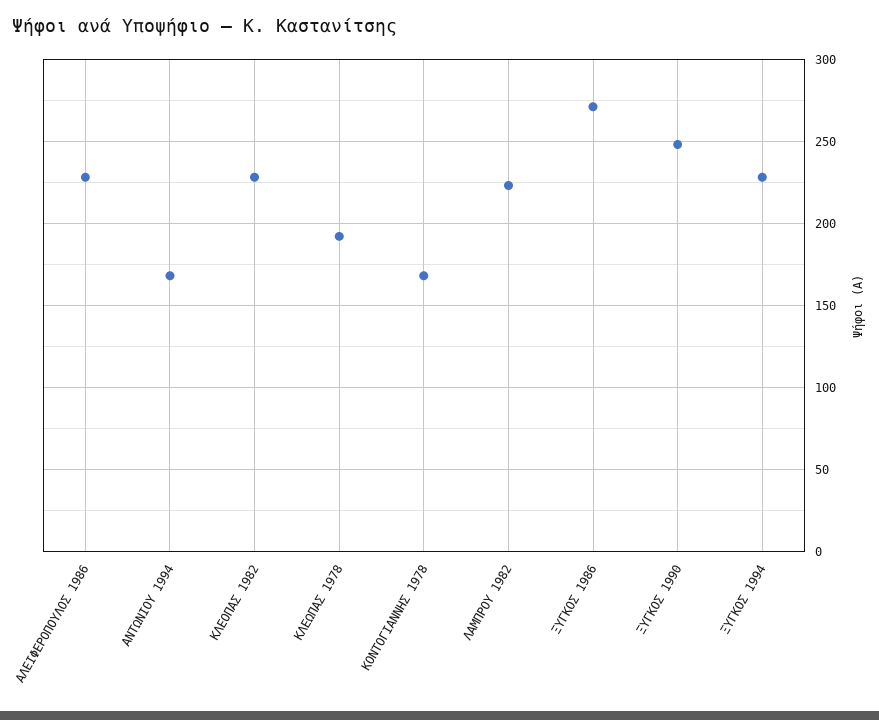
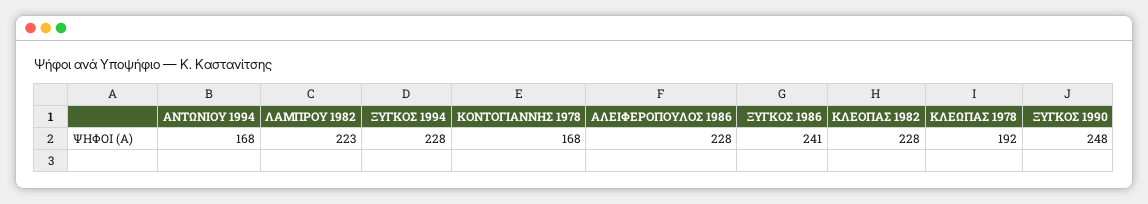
ΞΥΓΚΟΣ 1986: 270 -> 241

